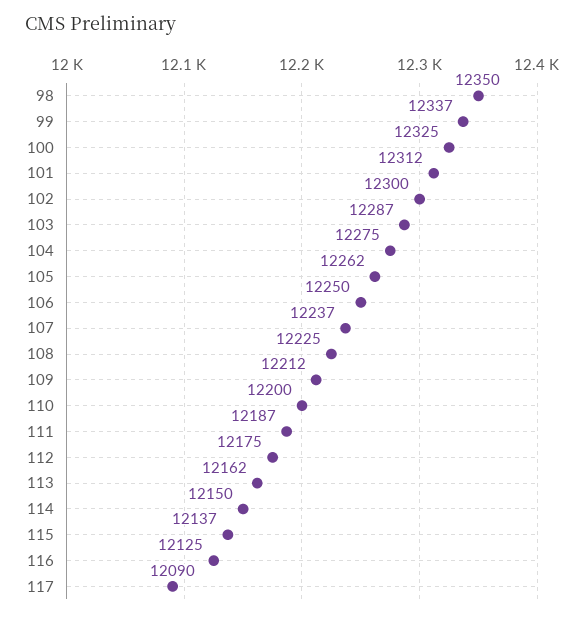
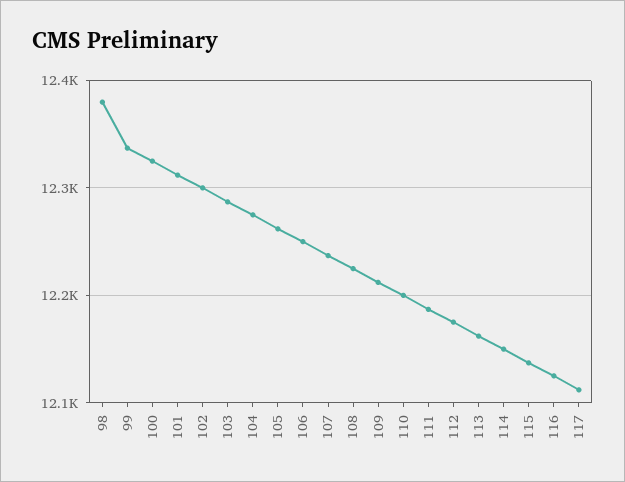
98: 12350 -> 12380
117: 12090 -> 12110

